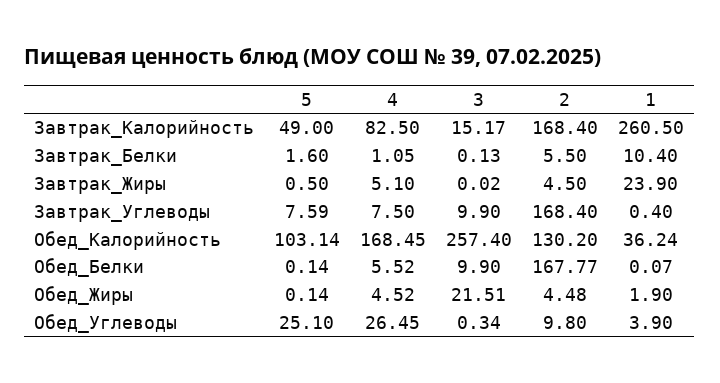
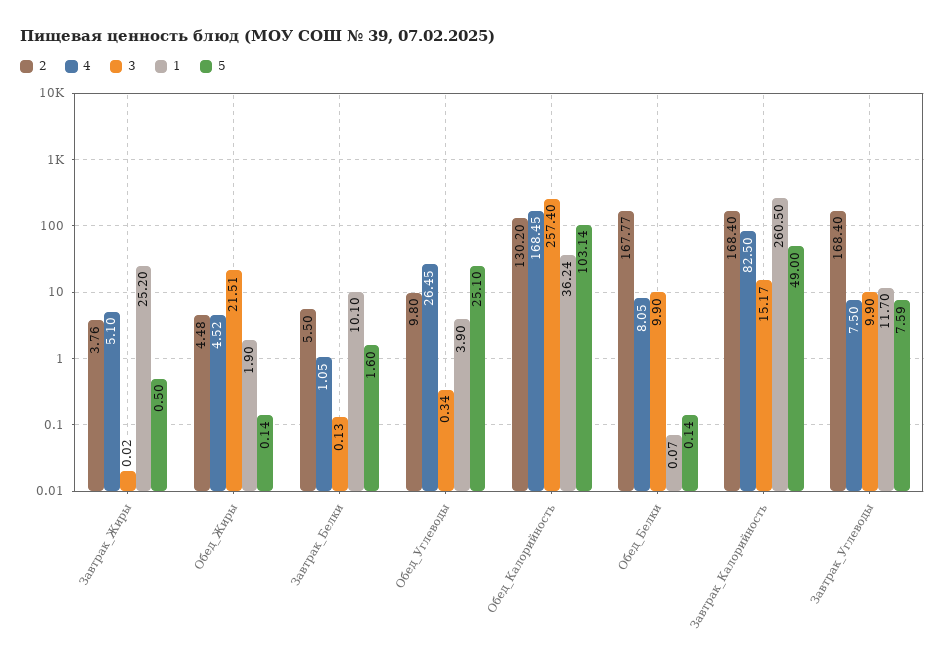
1, Завтрак_Белки: 10.4 -> 10.1
2, Завтрак_Жиры: 4.5 -> 3.76
1, Завтрак_Жиры: 23.9 -> 25.2
1, Завтрак_Углеводы: 0.4 -> 11.7
4, Обед_Белки: 5.52 -> 8.05

